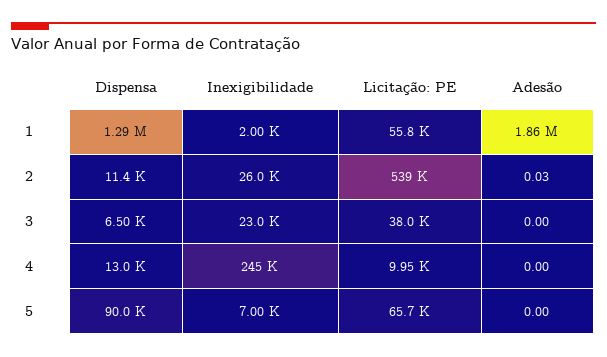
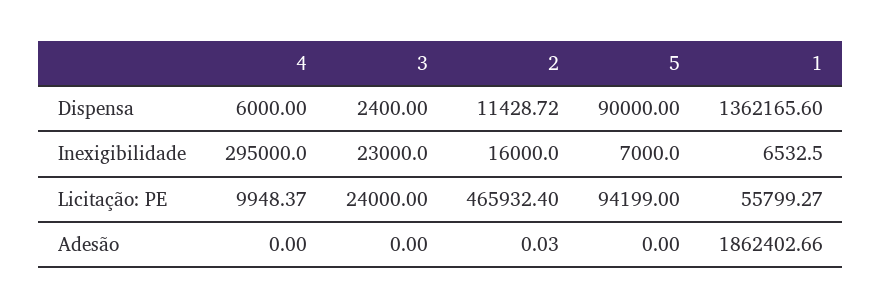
Dispensa, 1: 1290000 -> 1362165.6
Inexigibilidade, 1: 2000 -> 6532.5
Inexigibilidade, 2: 26000 -> 16000
Licitação: PE, 2: 539000 -> 465932.4
Dispensa, 3: 6500 -> 2400
Licitação: PE, 3: 38000 -> 24000
Dispensa, 4: 13000 -> 6000
Inexigibilidade, 4: 245000 -> 295000
Licitação: PE, 5: 65700 -> 94199

